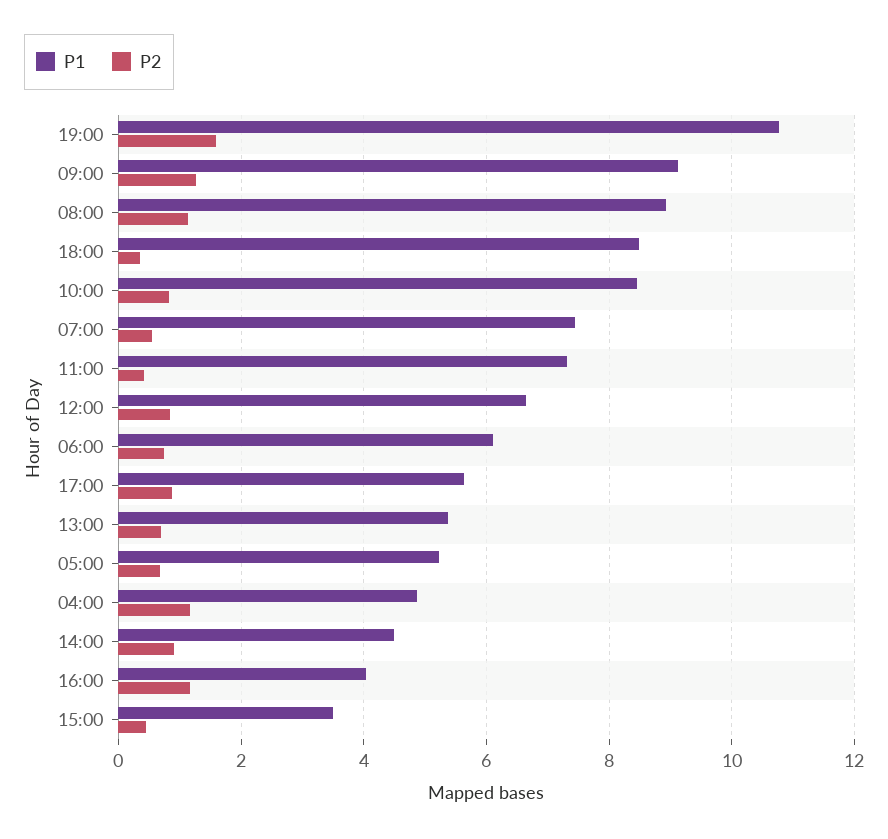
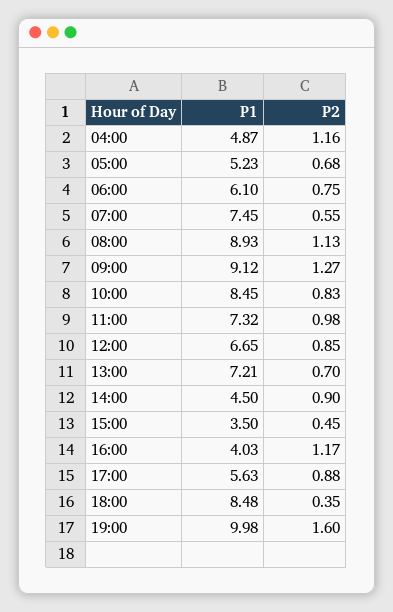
P1, 19:00: 10.8 -> 9.98
P2, 11:00: 0.4 -> 0.98
P1, 13:00: 5.4 -> 7.21

